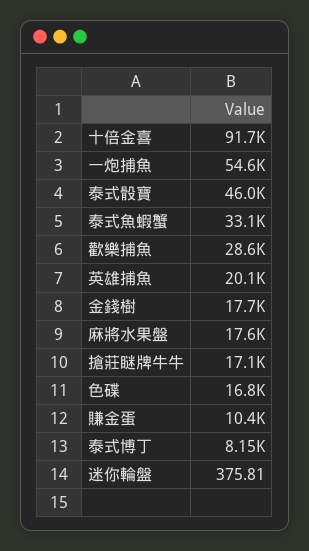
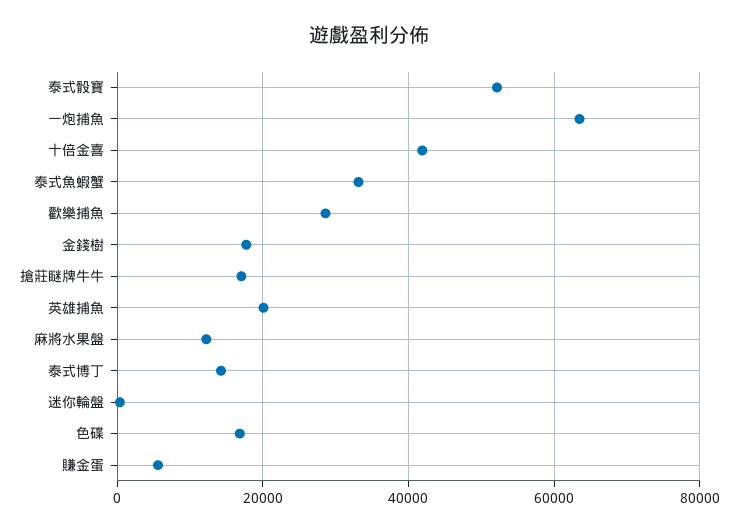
十倍金喜: 91700 -> 42000
一炮捕魚: 54600 -> 64000
泰式骰寶: 46000 -> 52000
麻將水果盤: 17600 -> 12000
賺金蛋: 10400 -> 6000
泰式博丁: 8150 -> 14000

